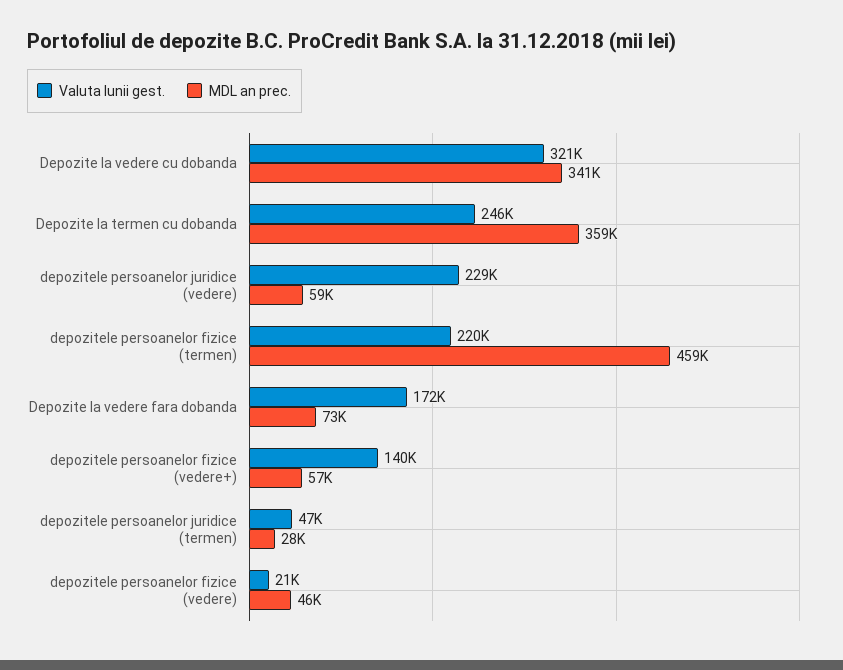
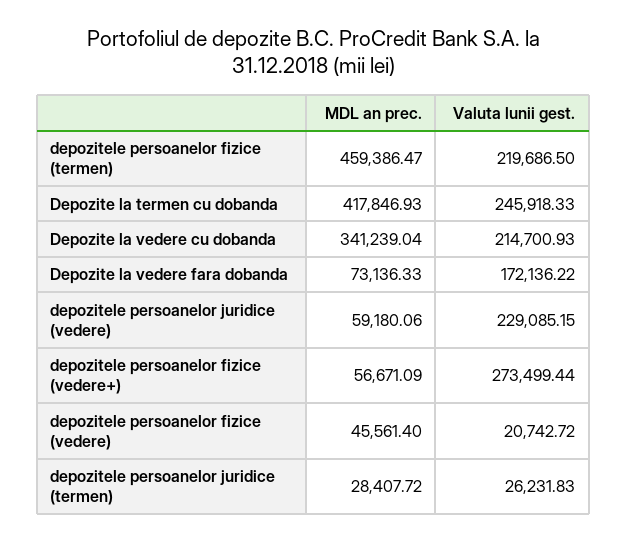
Valuta lunii gest., Depozite la vedere cu dobanda: 321000 -> 214700.93
MDL an prec., Depozite la termen cu dobanda: 359000 -> 417846.93
Valuta lunii gest., depozitele persoanelor fizice (vedere+): 140000 -> 273499.44
Valuta lunii gest., depozitele persoanelor juridice (termen): 47000 -> 26231.83

